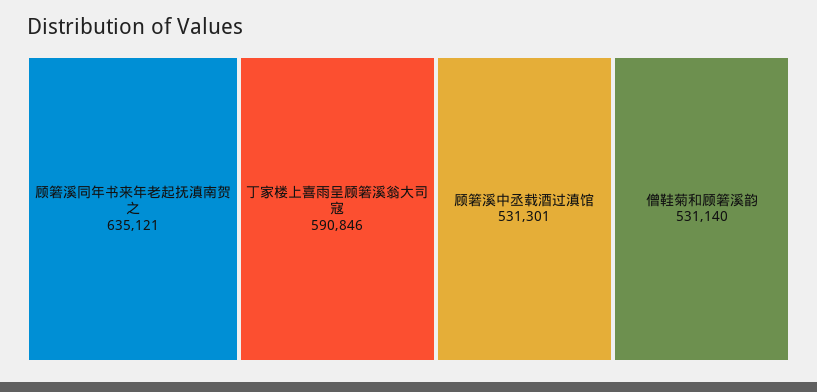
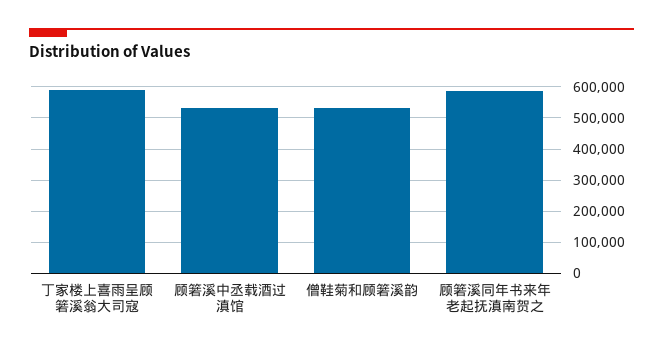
顾箬溪同年书来年老起抚滇南贺之: 635121 -> 580000

